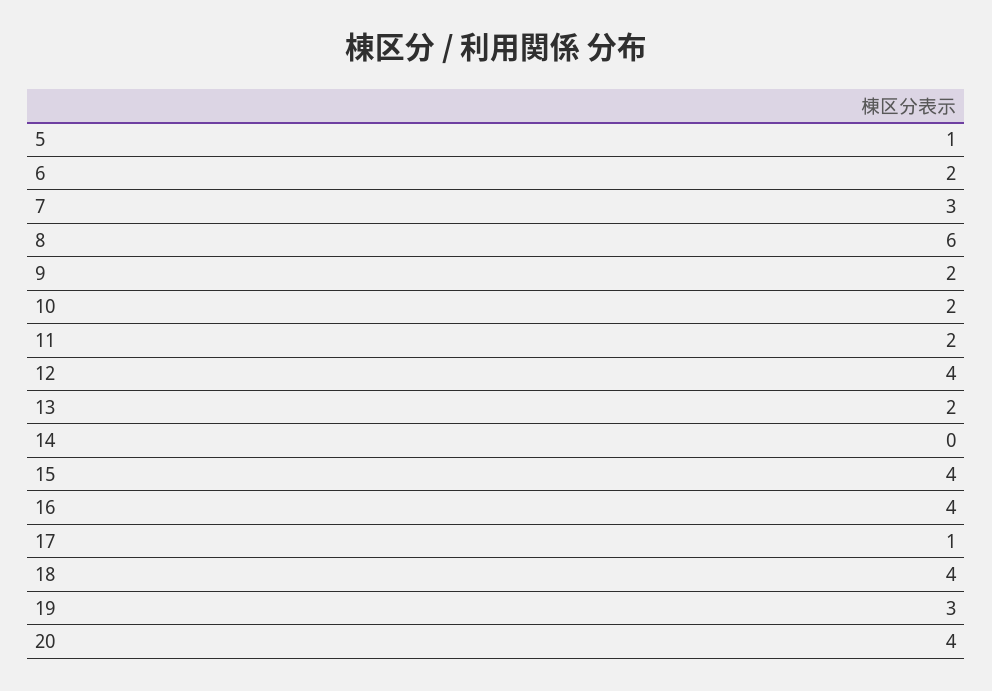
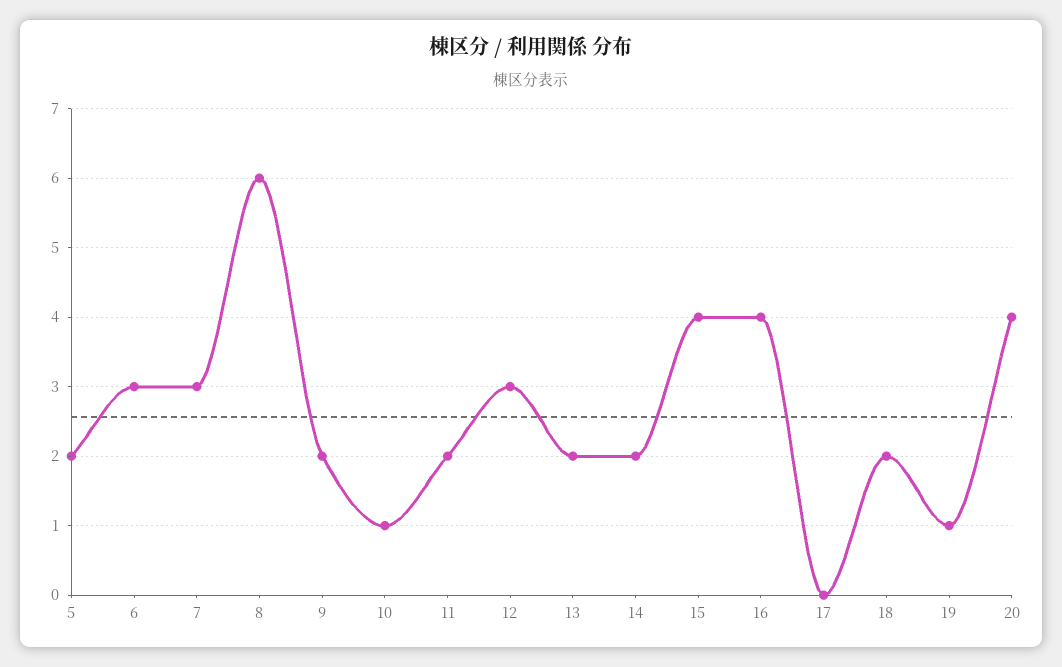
5: 1 -> 2
6: 2 -> 3
10: 2 -> 1
12: 4 -> 3
14: 0 -> 2
17: 1 -> 0
18: 4 -> 2
19: 3 -> 1

